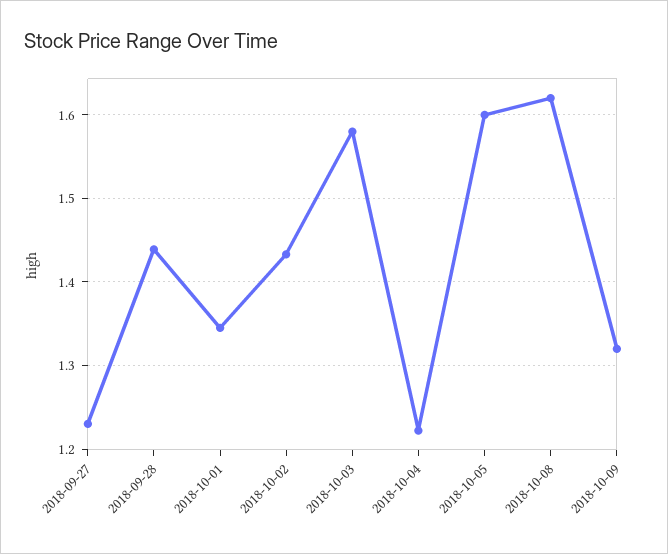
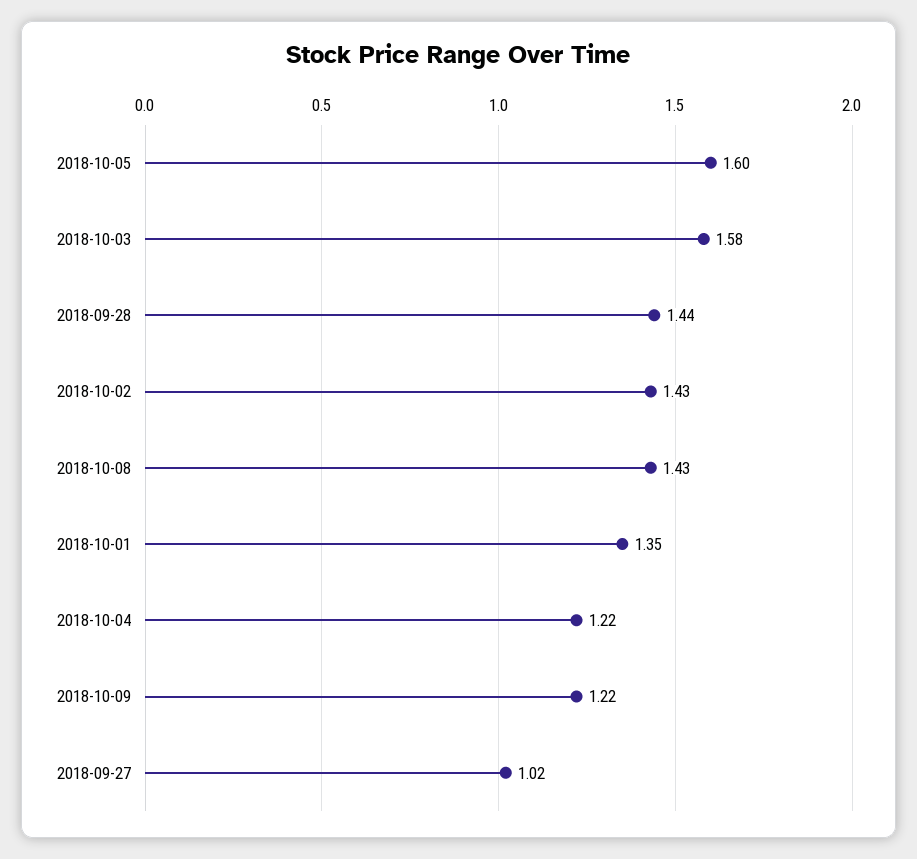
2018-09-27: 1.23 -> 1.02
2018-10-08: 1.62 -> 1.43
2018-10-09: 1.32 -> 1.22

